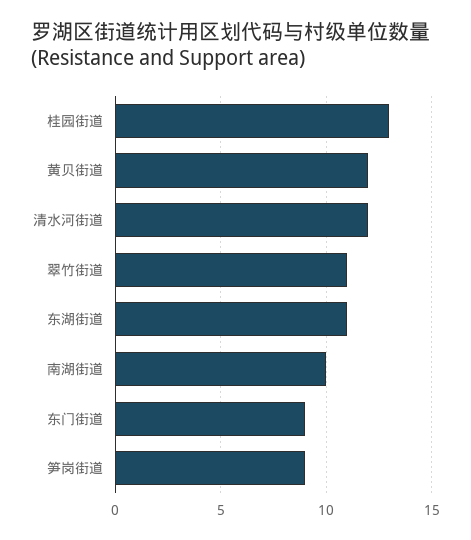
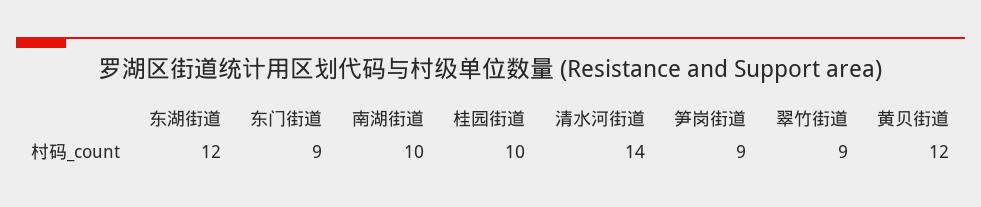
桂园街道: 13 -> 10
清水河街道: 12 -> 14
翠竹街道: 11 -> 9
东湖街道: 11 -> 12

